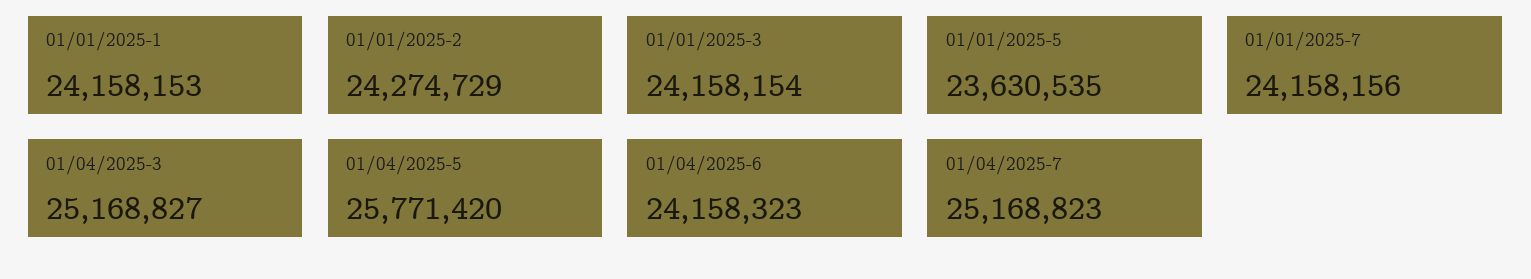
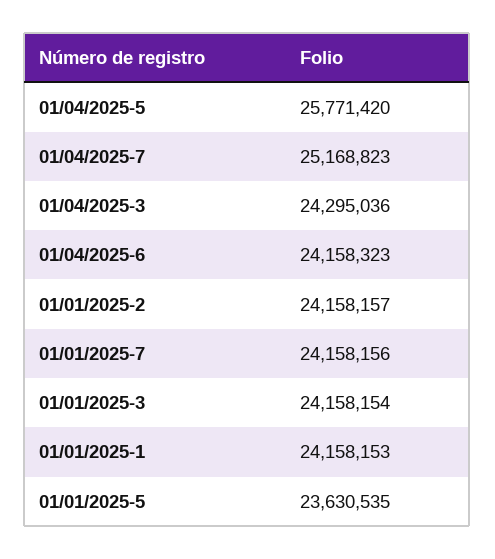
01/01/2025-2: 24274729 -> 24158157
01/04/2025-3: 25168827 -> 24295036

